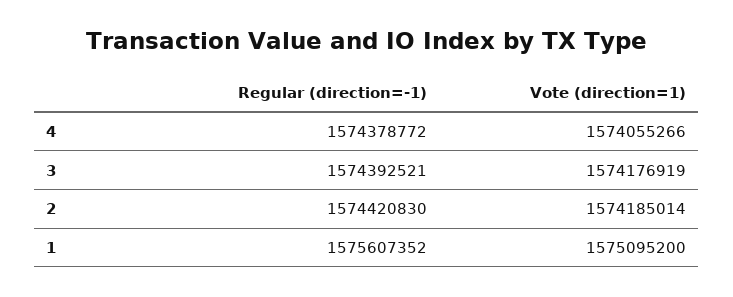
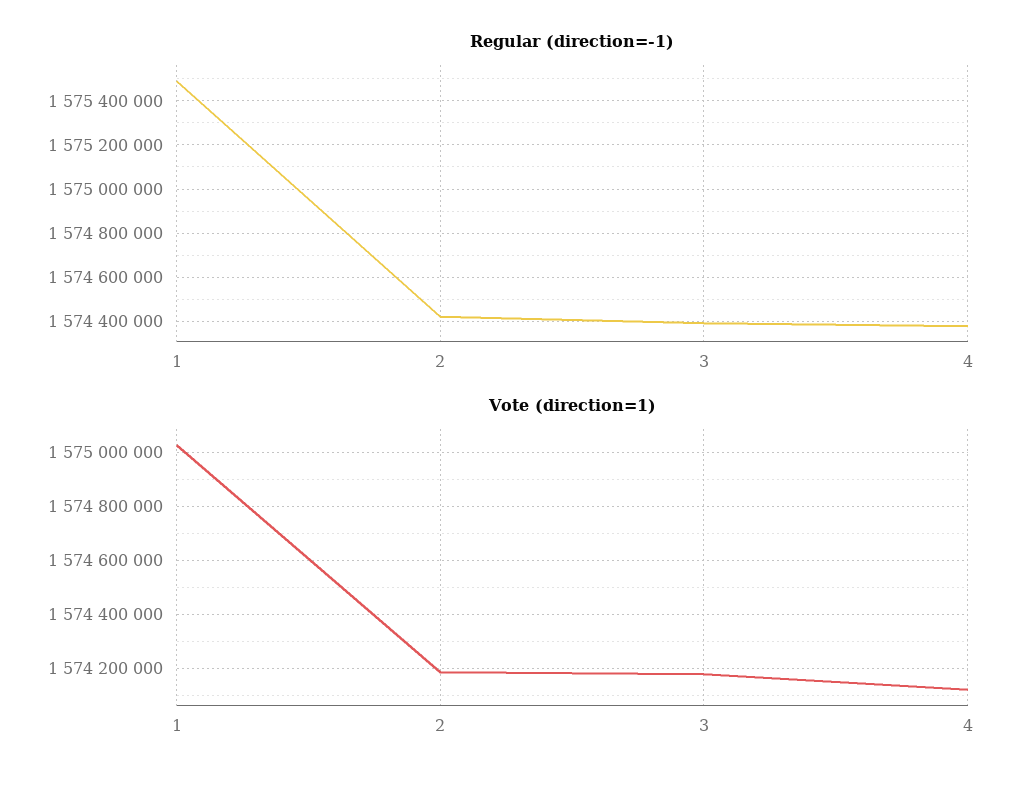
Vote (direction=1), 4: 1574055266 -> 1574125000
Regular (direction=-1), 1: 1575607352 -> 1575500000
Vote (direction=1), 1: 1575095200 -> 1575025000

